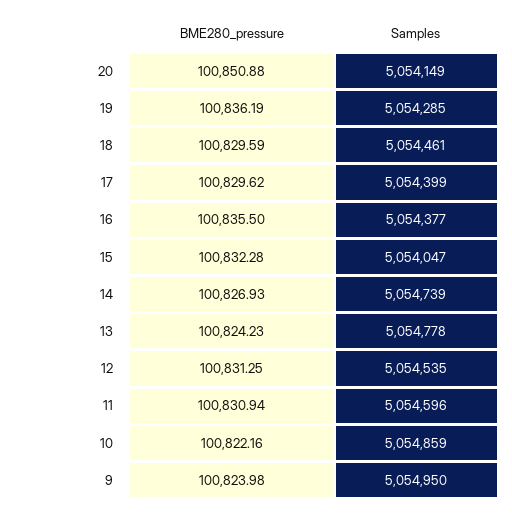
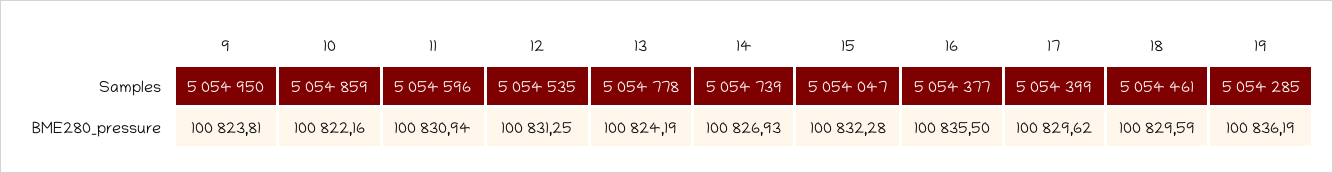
BME280_pressure, 20: 100850.88 -> none
Samples, 20: 5054149 -> none
BME280_pressure, 13: 100824.23 -> 100824.19
BME280_pressure, 9: 100823.98 -> 100823.81

